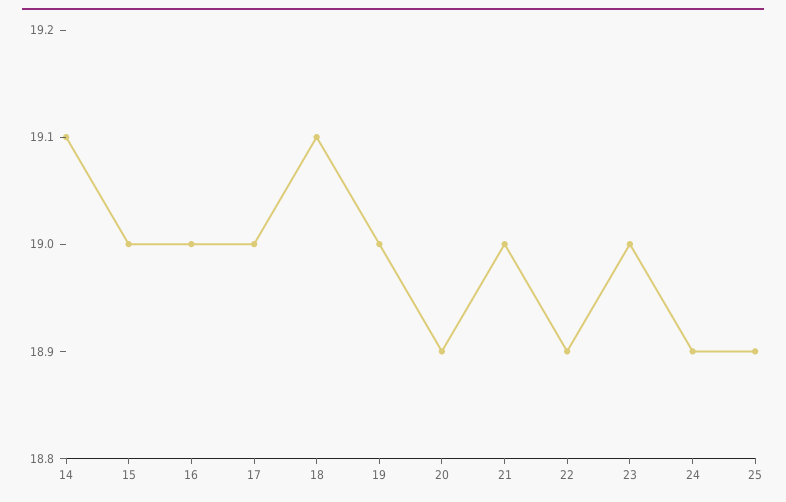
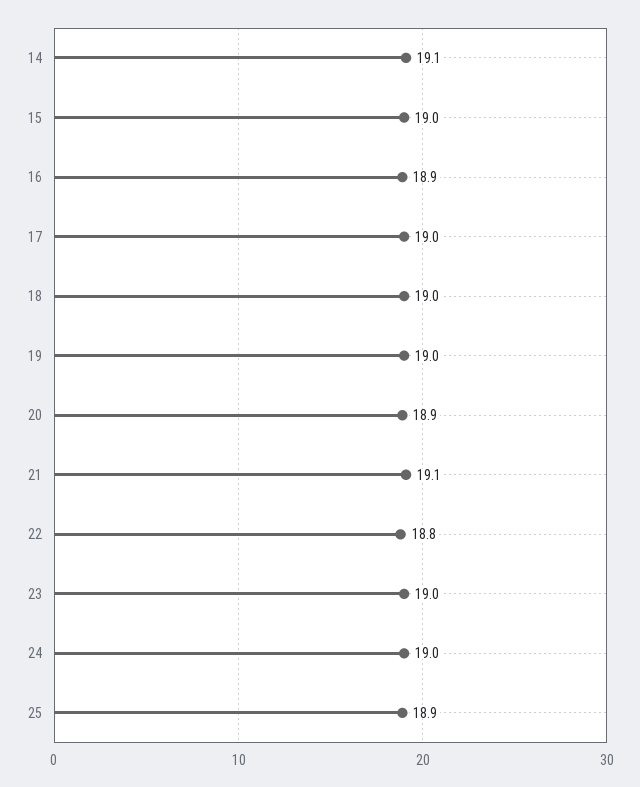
16: 19 -> 18.9
18: 19.1 -> 19
21: 19 -> 19.1
22: 18.9 -> 18.8
24: 18.9 -> 19

